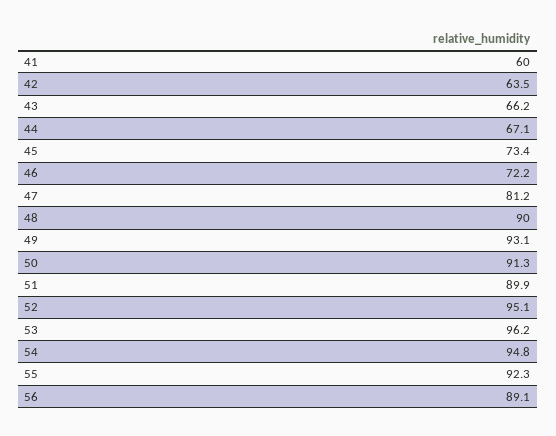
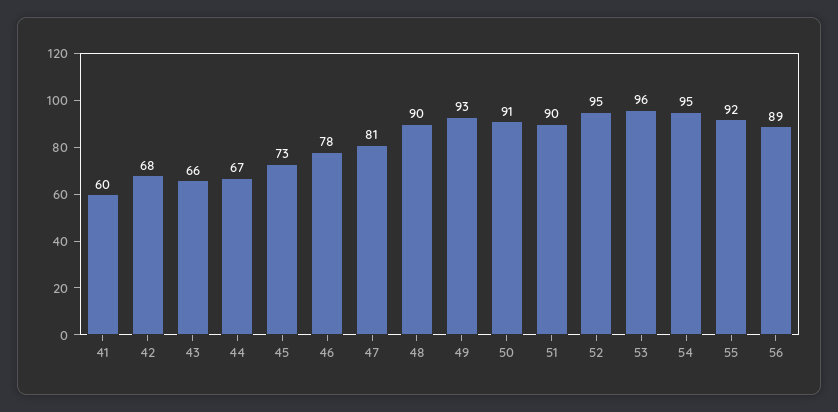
42: 63.5 -> 68
46: 72.2 -> 78

